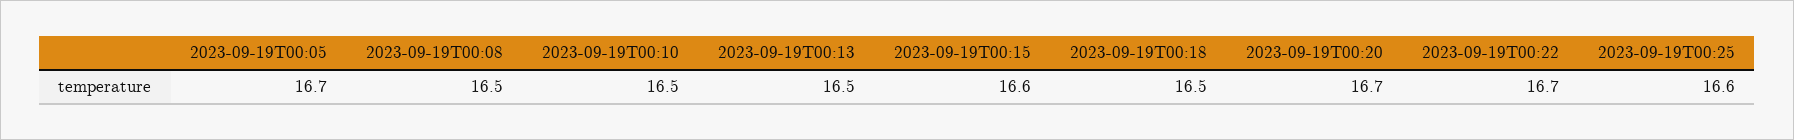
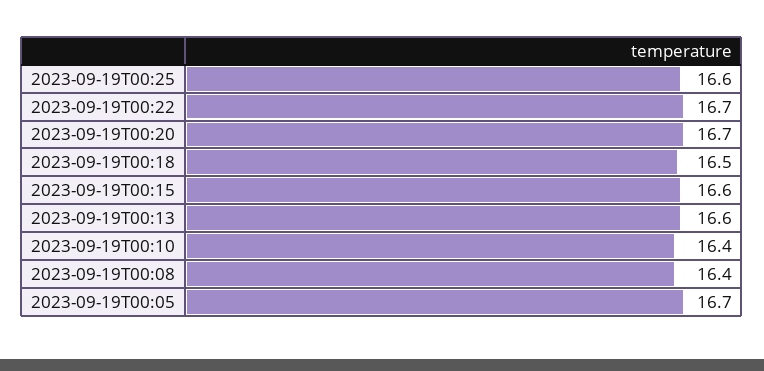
2023-09-19T00:08: 16.5 -> 16.4
2023-09-19T00:10: 16.5 -> 16.4
2023-09-19T00:13: 16.5 -> 16.6

